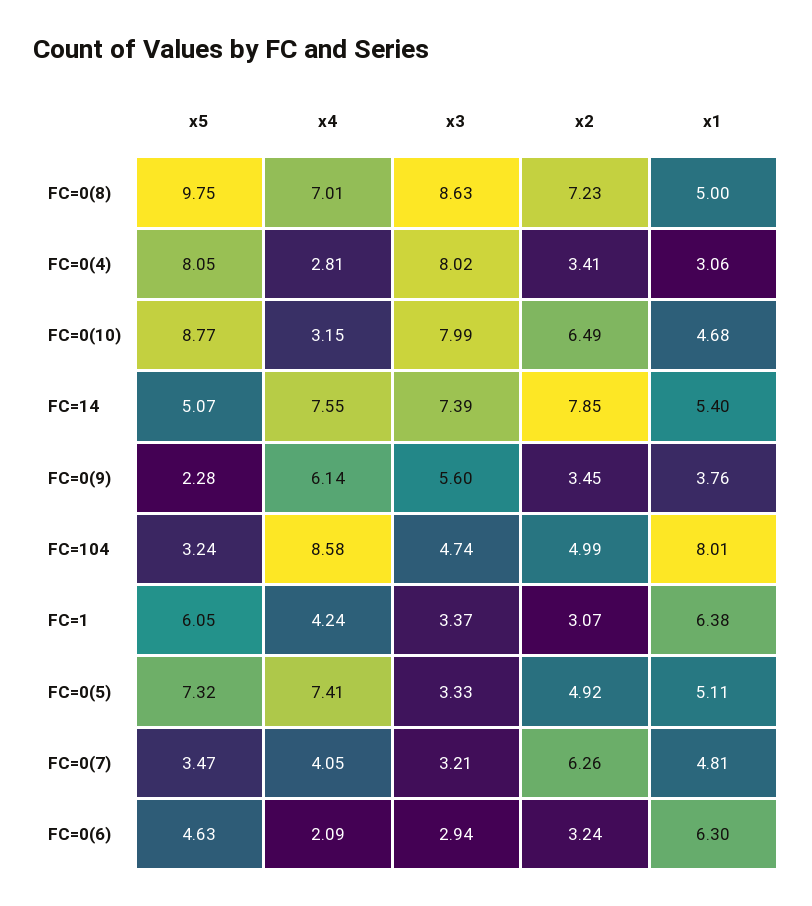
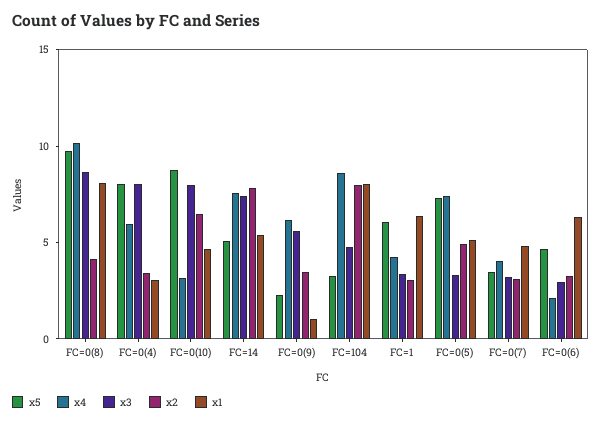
x4, FC=0(8): 7.01 -> 10
x2, FC=0(8): 7.23 -> 4
x1, FC=0(8): 5 -> 8
x4, FC=0(4): 2.81 -> 6
x1, FC=0(9): 3.76 -> 1
x2, FC=104: 4.99 -> 8
x2, FC=0(7): 6.26 -> 3

